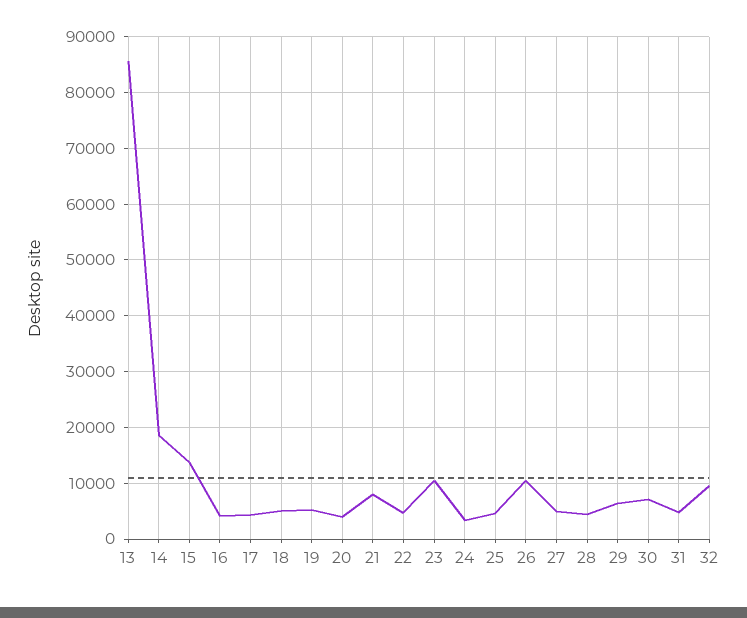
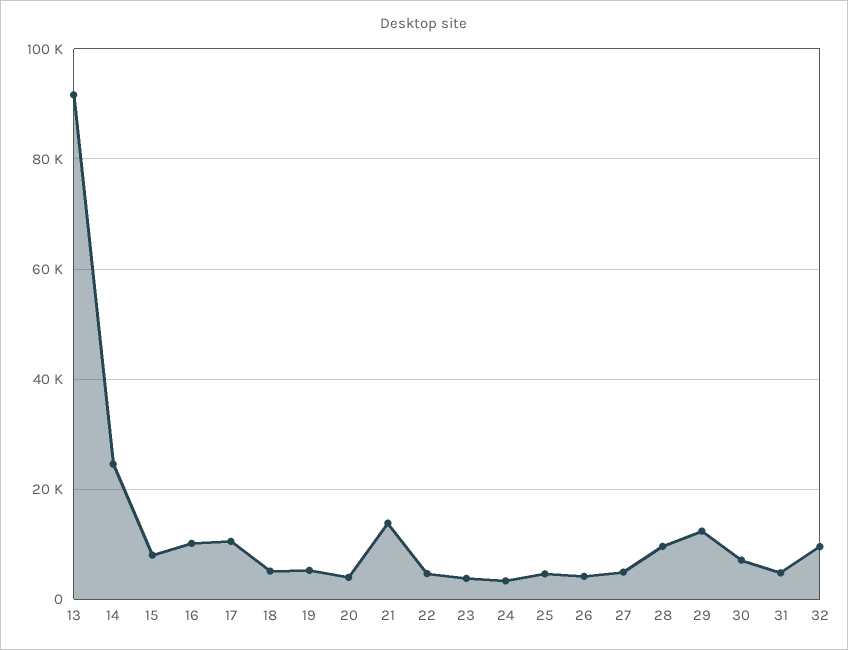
13: 86000 -> 92000
14: 18000 -> 24000
15: 14000 -> 8000
16: 4000 -> 10000
17: 4000 -> 10000
21: 8000 -> 14000
23: 10000 -> 4000
26: 10000 -> 4000
28: 4000 -> 10000
29: 6000 -> 12000

